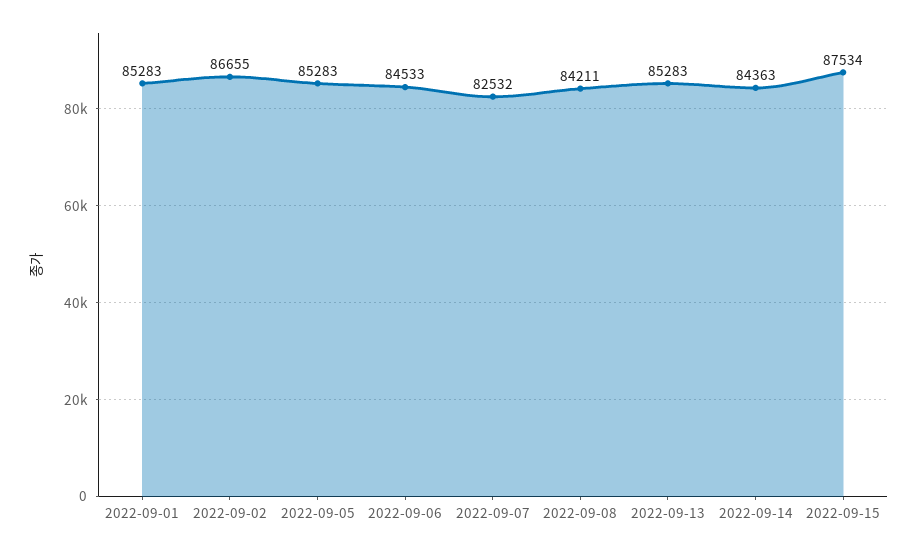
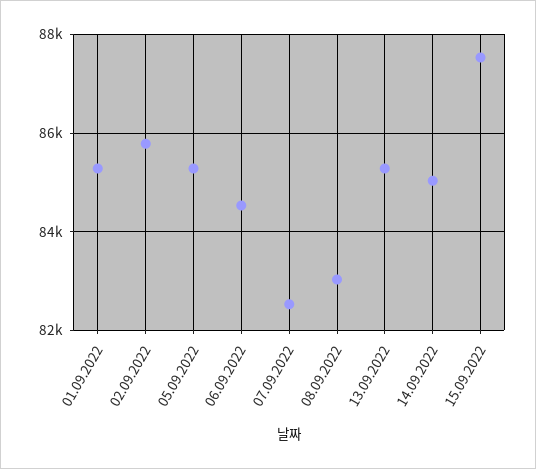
2022-09-02: 86655 -> 85800
2022-09-08: 84211 -> 83000
2022-09-14: 84363 -> 85000

